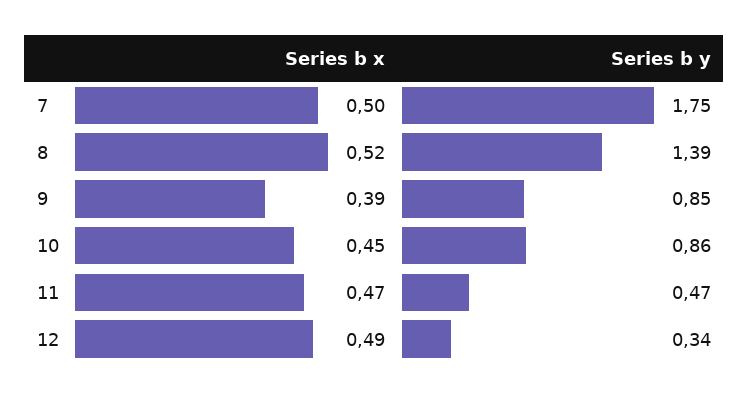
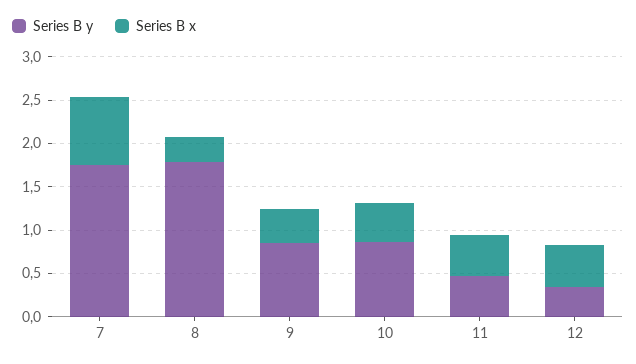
Series b x, 7: 0.5 -> 0.8
Series b x, 8: 0.52 -> 0.3
Series b y, 8: 1.39 -> 1.8

